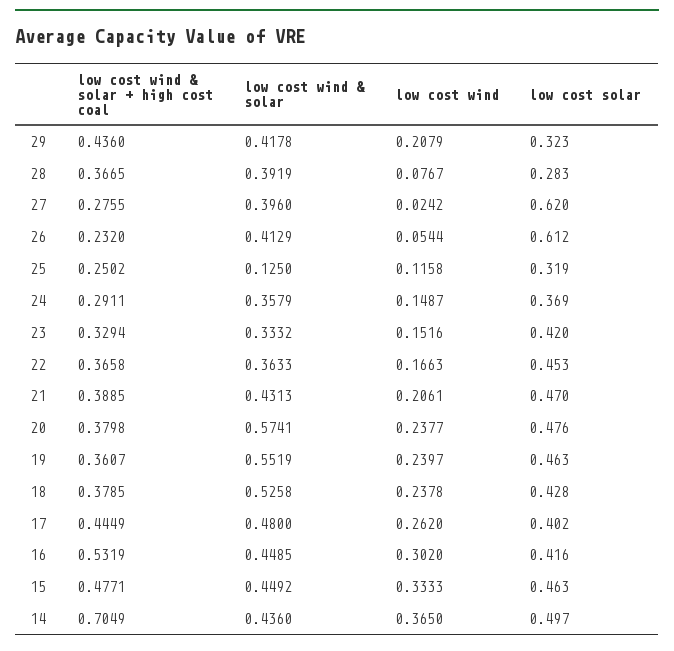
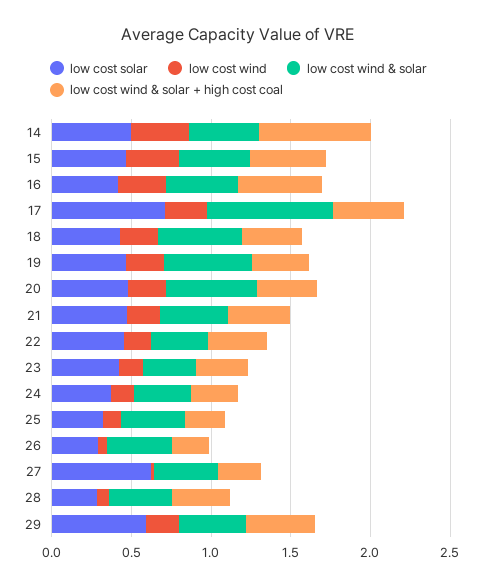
low cost solar, 29: 0.323 -> 0.6
low cost solar, 26: 0.612 -> 0.3
low cost wind & solar, 25: 0.125 -> 0.4
low cost wind & solar, 17: 0.48 -> 0.8
low cost solar, 17: 0.402 -> 0.7

